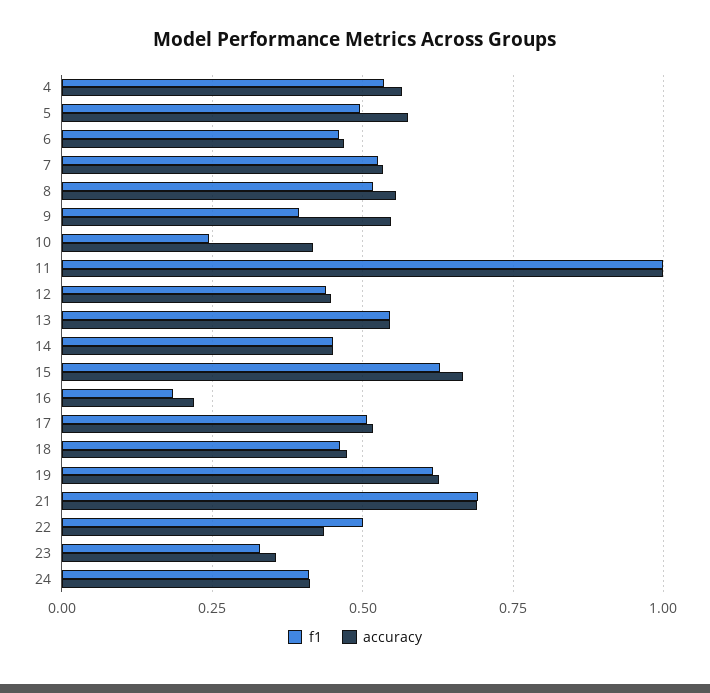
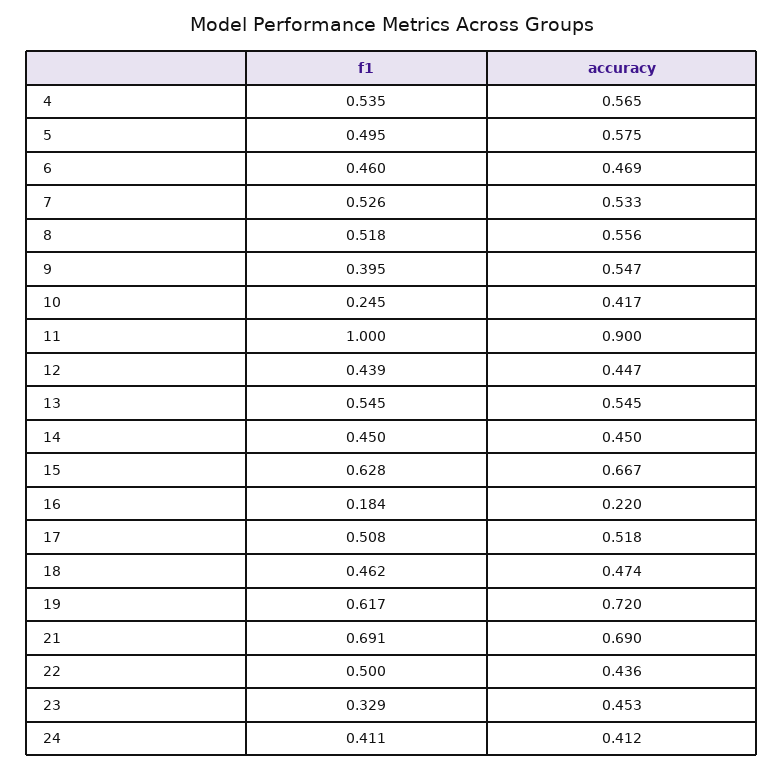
accuracy, 11: 1 -> 0.9
accuracy, 19: 0.625 -> 0.72
accuracy, 23: 0.35 -> 0.453

